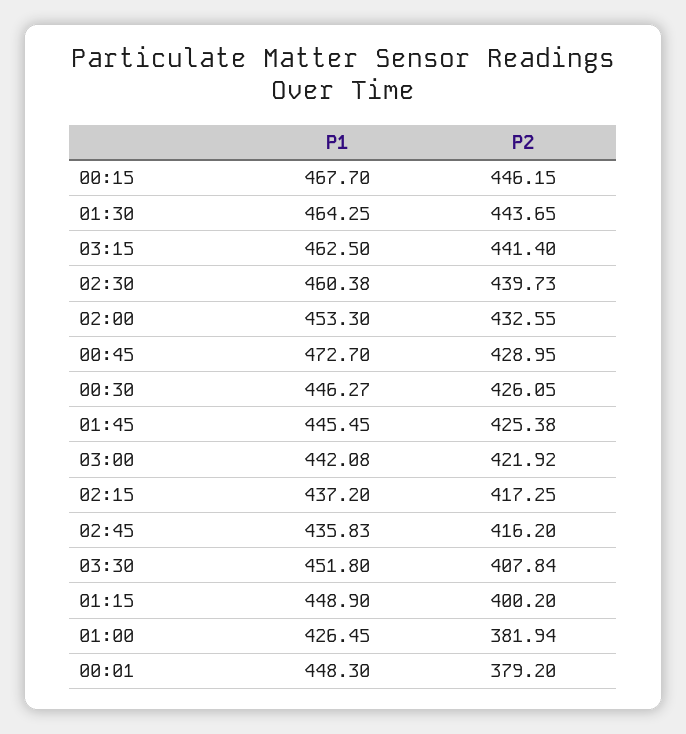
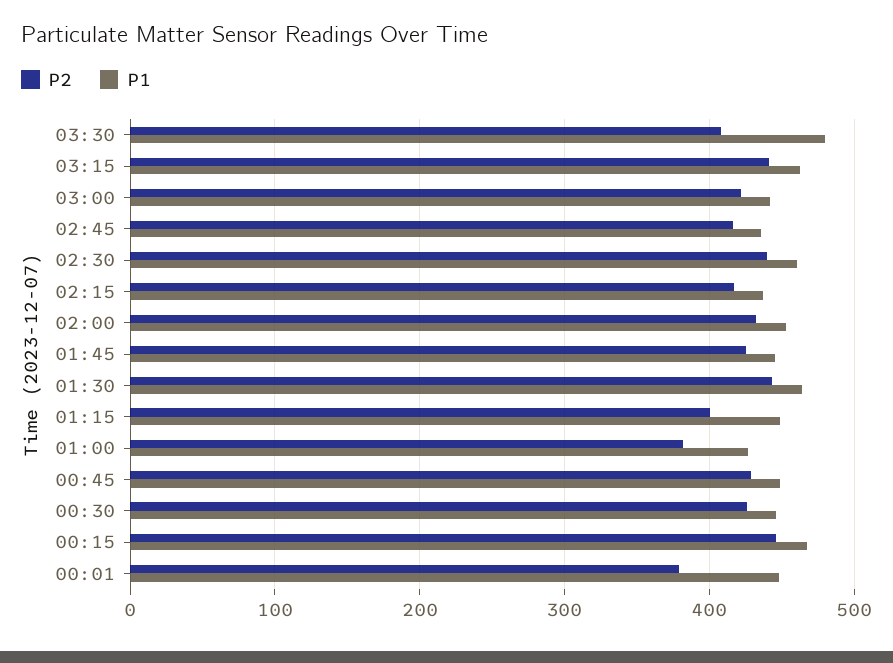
P1, 00:45: 472.7 -> 450
P1, 03:30: 451.8 -> 480

